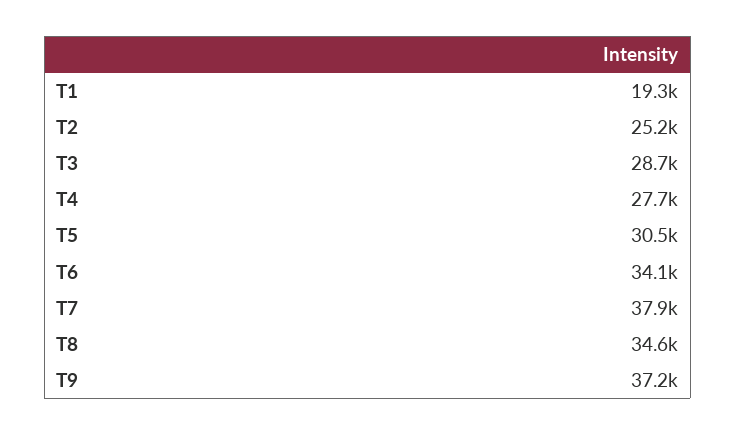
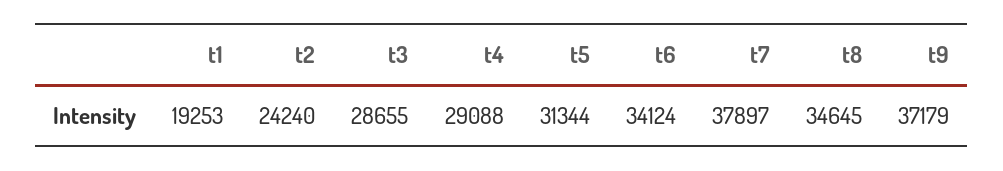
T2: 25200 -> 24240
T4: 27700 -> 29088
T5: 30500 -> 31344

